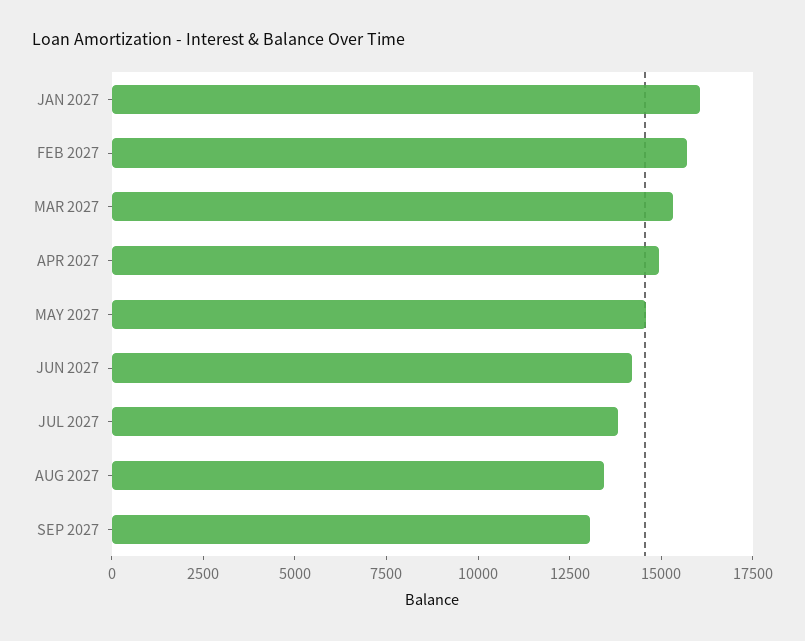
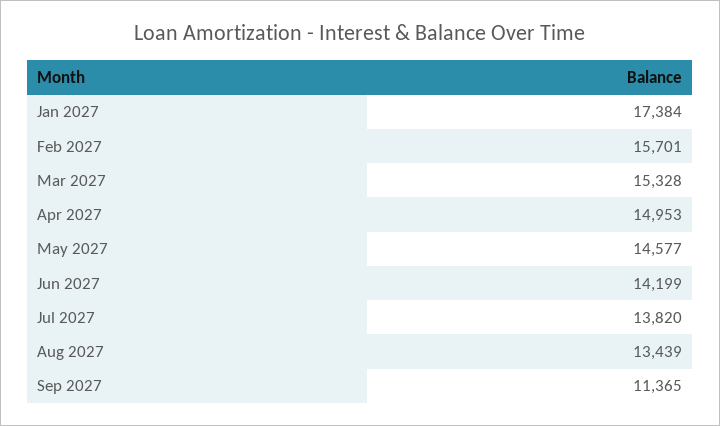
JAN 2027: 16000 -> 17384
SEP 2027: 13000 -> 11365

